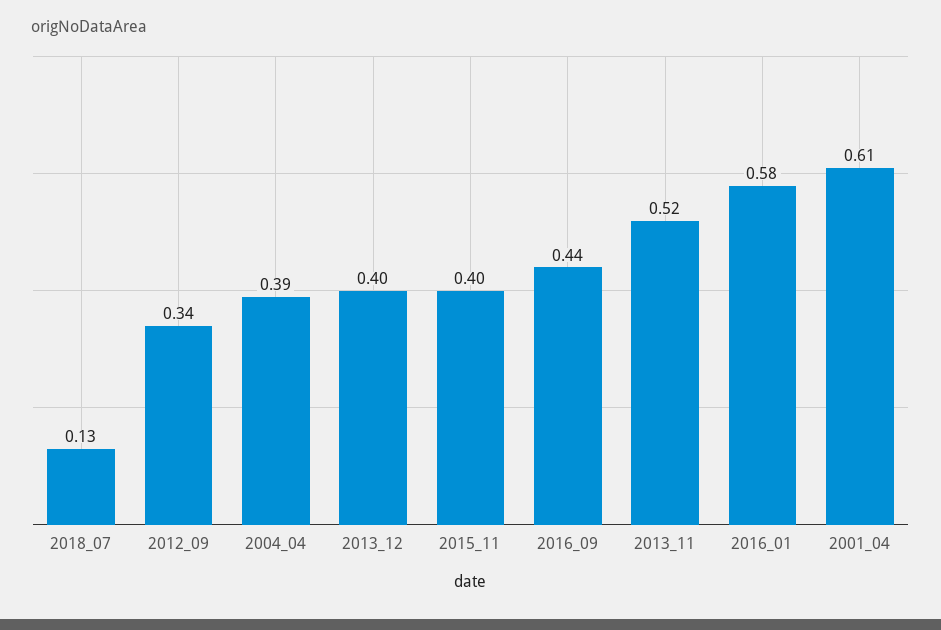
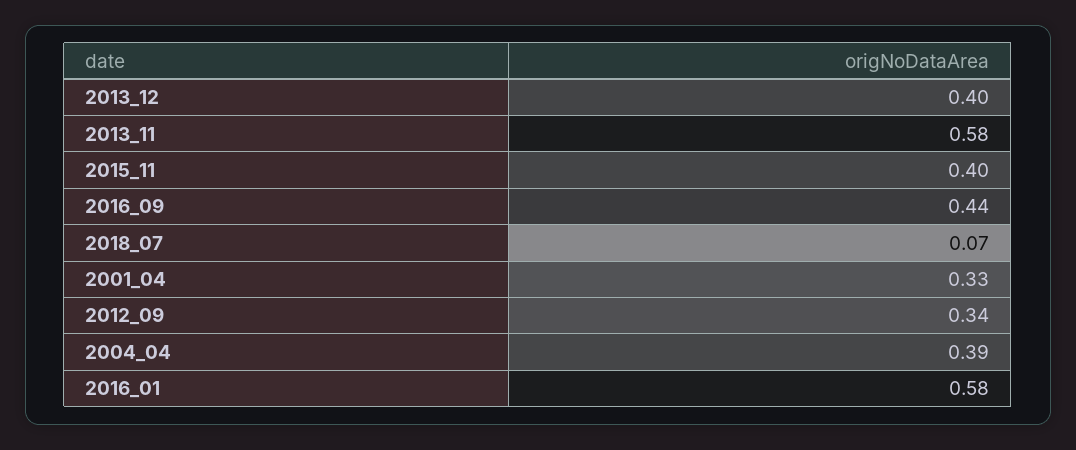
2018_07: 0.13 -> 0.07
2013_11: 0.52 -> 0.58
2001_04: 0.61 -> 0.33

